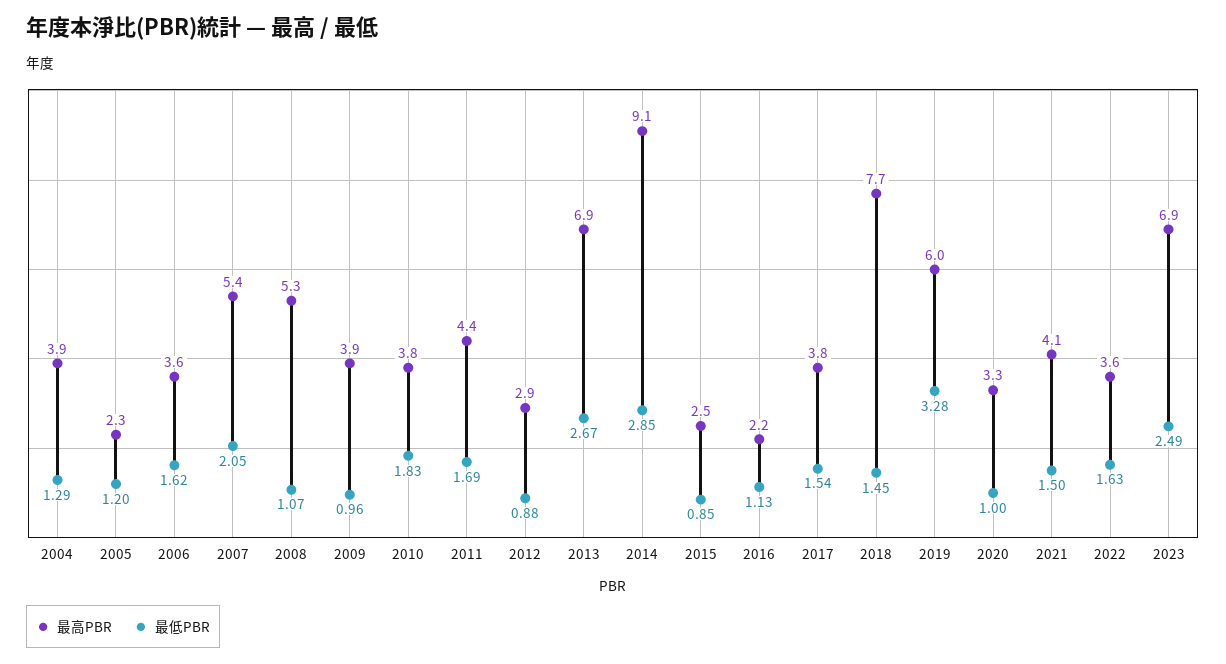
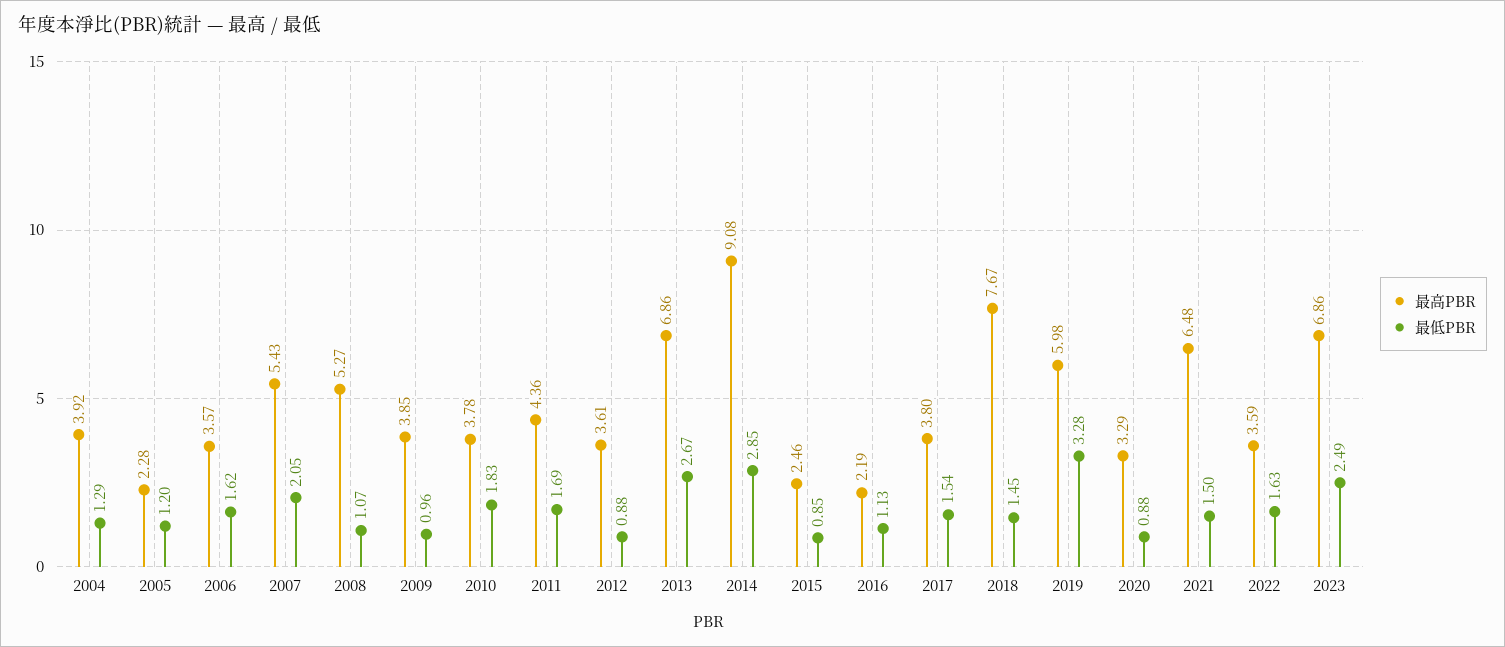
最高PBR, 2012: 2.9 -> 3.61
最低PBR, 2020: 1 -> 0.88
最高PBR, 2021: 4.1 -> 6.48

